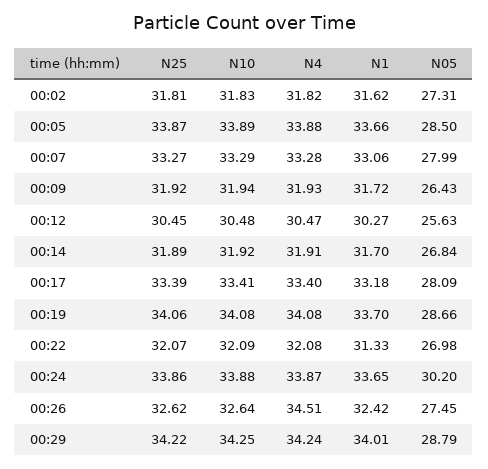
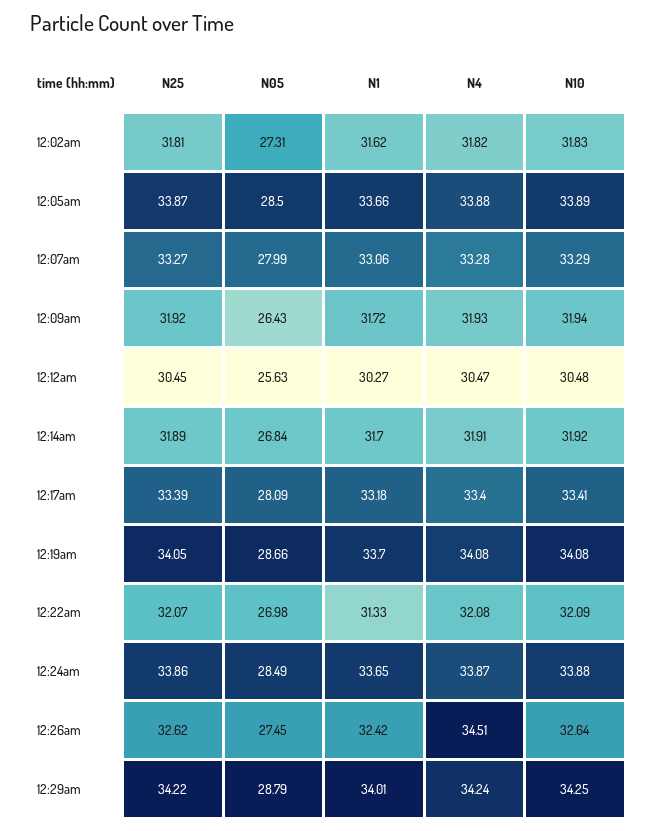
N25, 00:19: 34.06 -> 34.05
N05, 00:24: 30.2 -> 28.49

